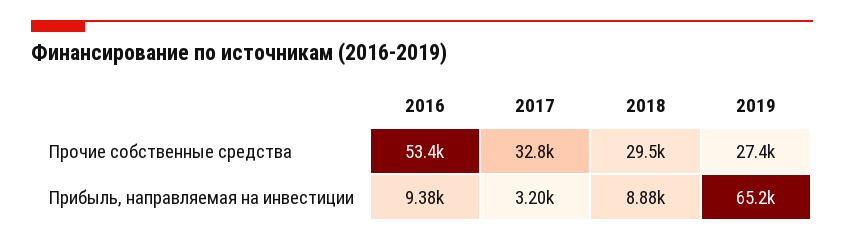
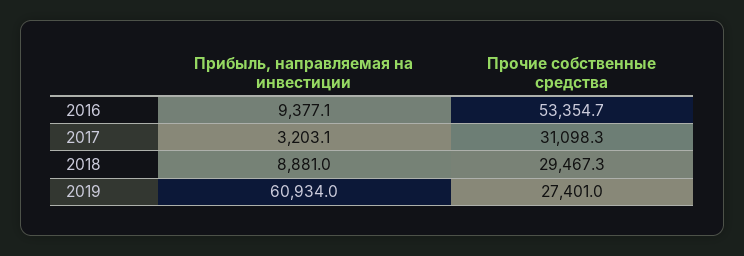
2017, Прочие собственные средства: 32800 -> 31098.3
2019, Прибыль, направляемая на инвестиции: 65200 -> 60934

